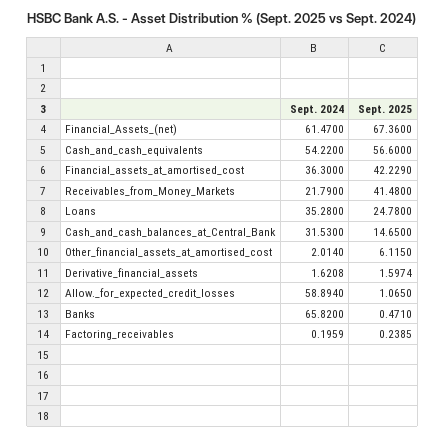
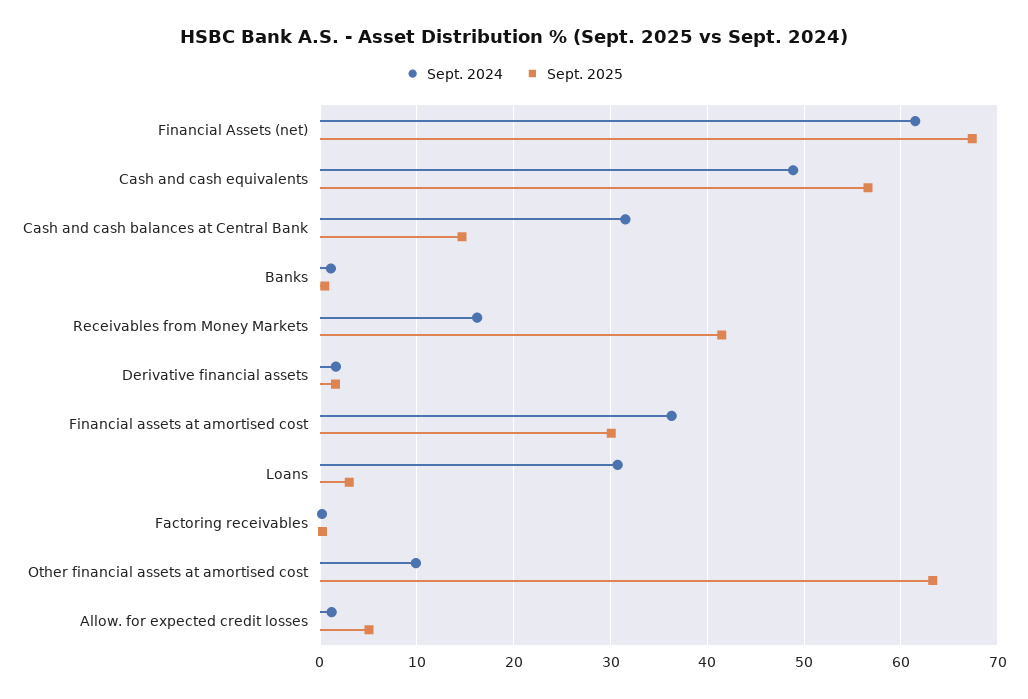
Sept. 2024, Cash_and_cash_equivalents: 54.22 -> 49
Sept. 2025, Financial_assets_at_amortised_cost: 42.229 -> 30
Sept. 2024, Receivables_from_Money_Markets: 21.79 -> 16
Sept. 2024, Loans: 35.28 -> 31
Sept. 2025, Loans: 24.78 -> 3
Sept. 2024, Other_financial_assets_at_amortised_cost: 2.014 -> 10
Sept. 2025, Other_financial_assets_at_amortised_cost: 6.115 -> 63
Sept. 2024, Allow._for_expected_credit_losses: 58.894 -> 1
Sept. 2025, Allow._for_expected_credit_losses: 1.065 -> 5
Sept. 2024, Banks: 65.82 -> 1

